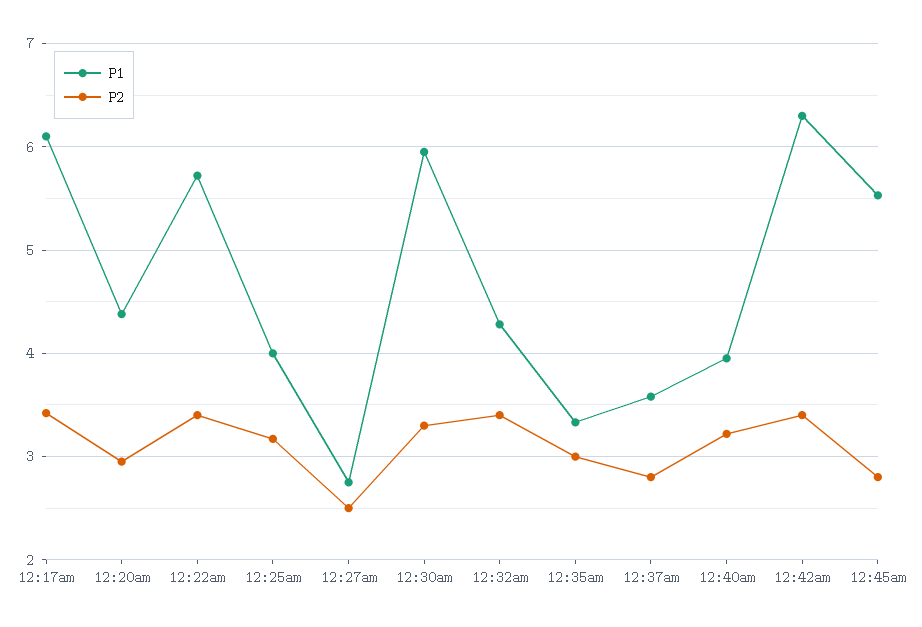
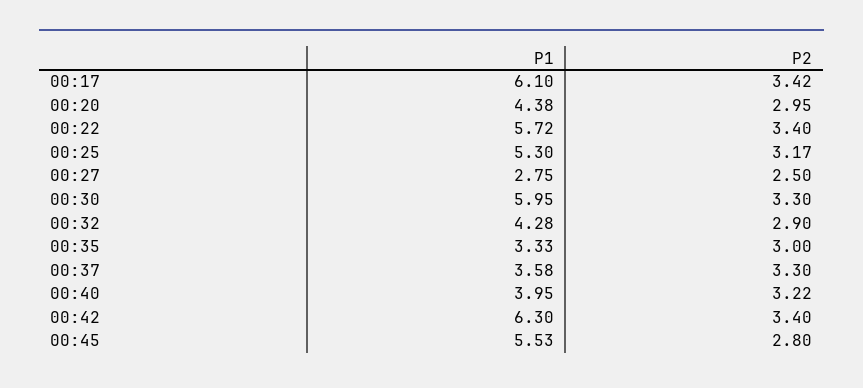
P1, 12:25am: 4 -> 5.3
P2, 12:32am: 3.4 -> 2.9
P2, 12:37am: 2.8 -> 3.3

